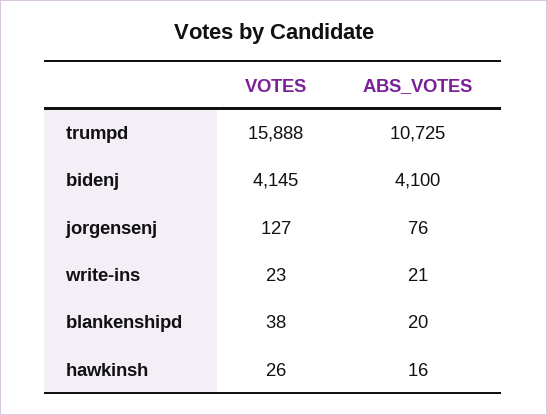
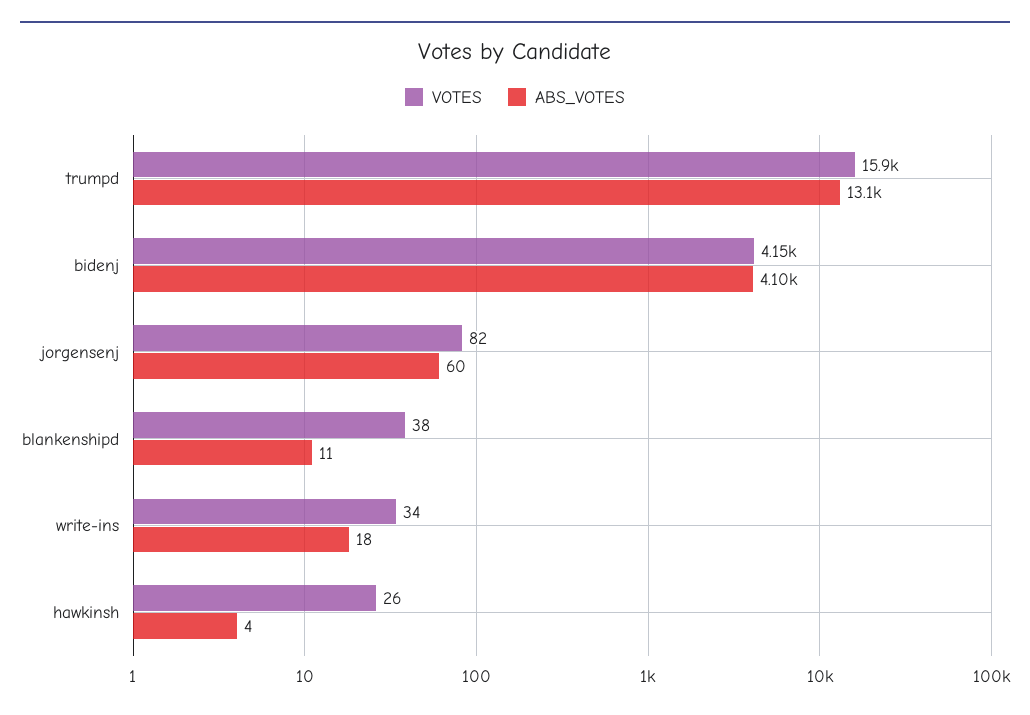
ABS_VOTES, trumpd: 10725 -> 13100
VOTES, jorgensenj: 127 -> 82
ABS_VOTES, jorgensenj: 76 -> 60
VOTES, write-ins: 23 -> 34
ABS_VOTES, write-ins: 21 -> 18
ABS_VOTES, blankenshipd: 20 -> 11
ABS_VOTES, hawkinsh: 16 -> 4

